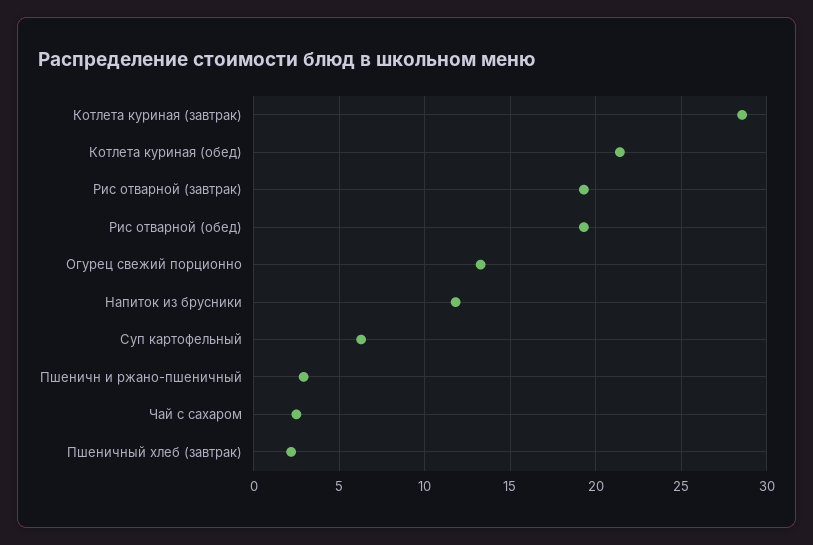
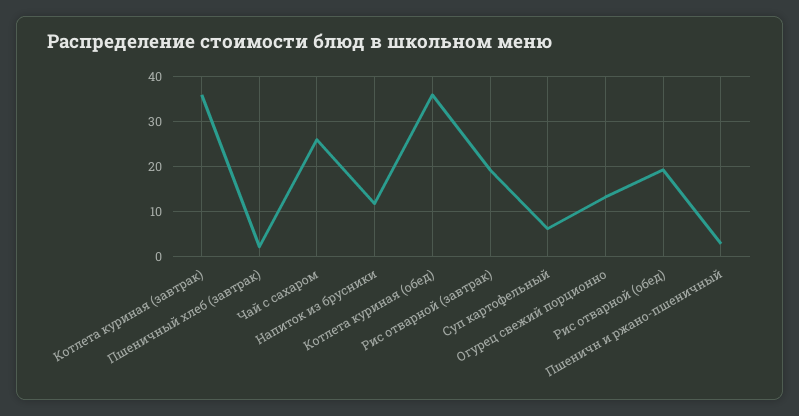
Котлета куриная (завтрак): 28.5 -> 36
Котлета куриная (обед): 21.5 -> 36
Чай с сахаром: 2.5 -> 26

